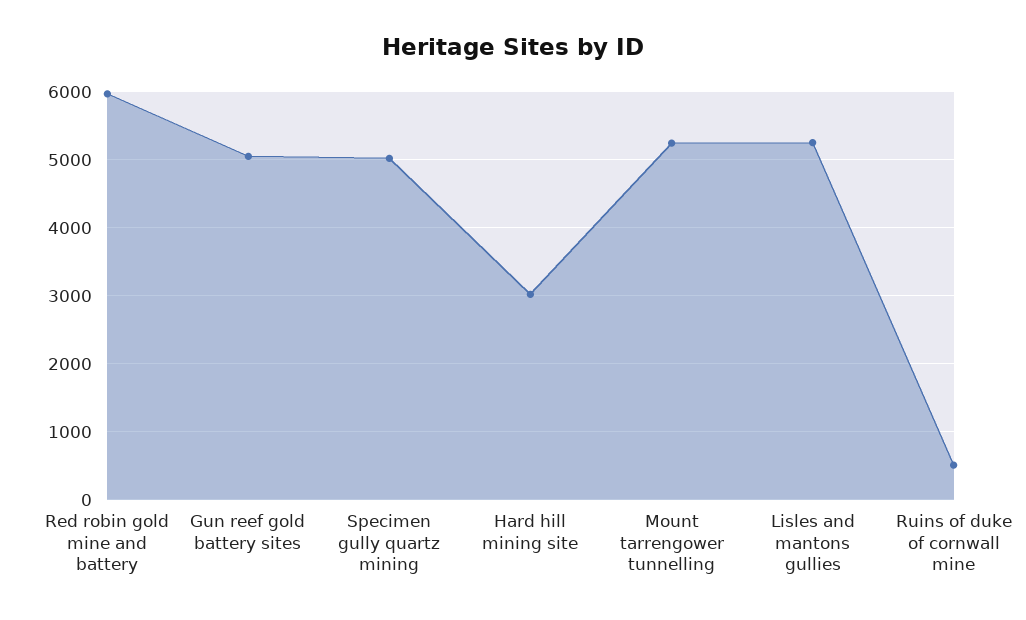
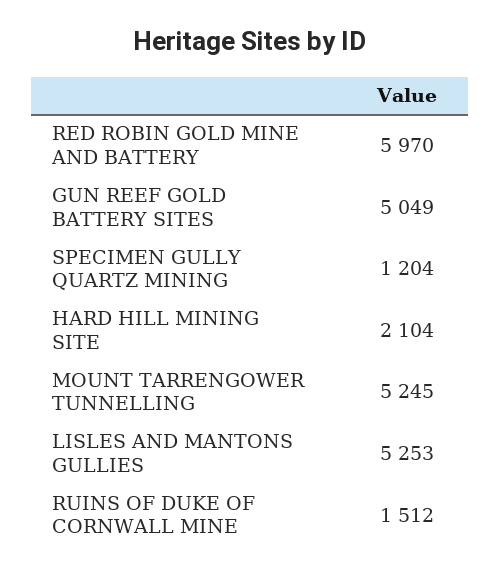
Specimen gully quartz mining: 5000 -> 1204
Hard hill mining site: 3000 -> 2104
Ruins of duke of cornwall mine: 500 -> 1512

